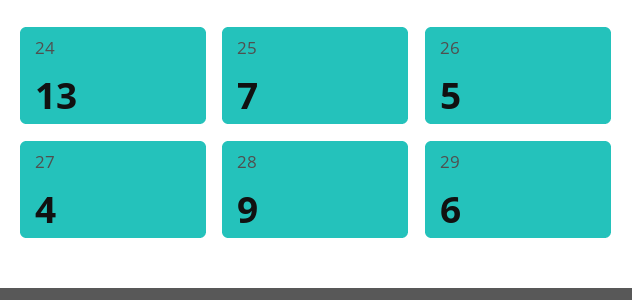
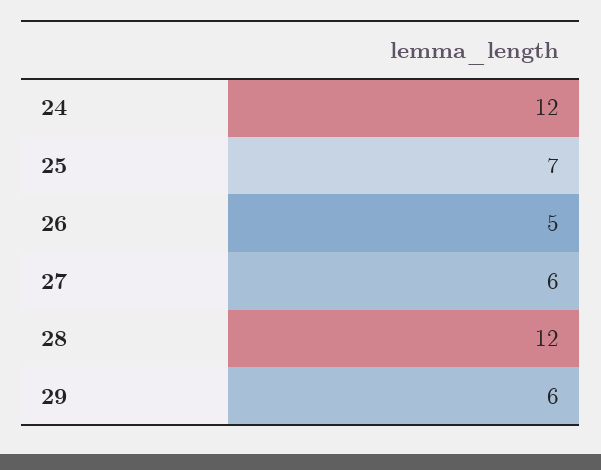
24: 13 -> 12
27: 4 -> 6
28: 9 -> 12

